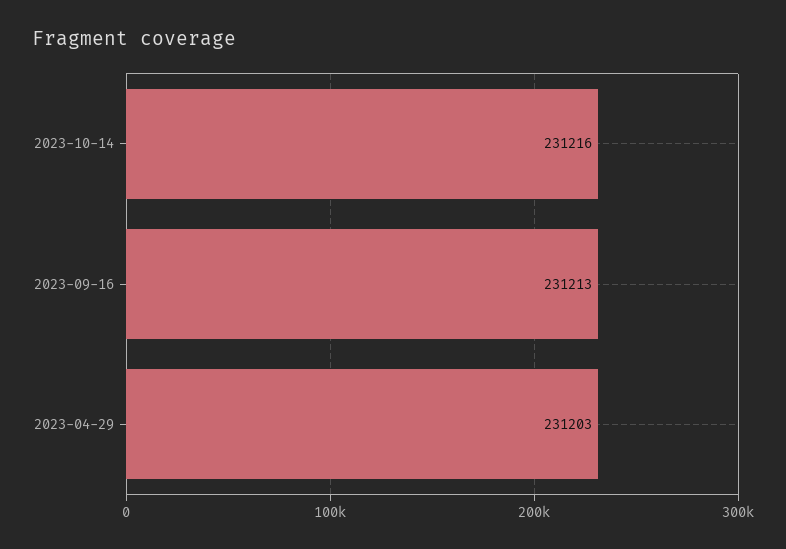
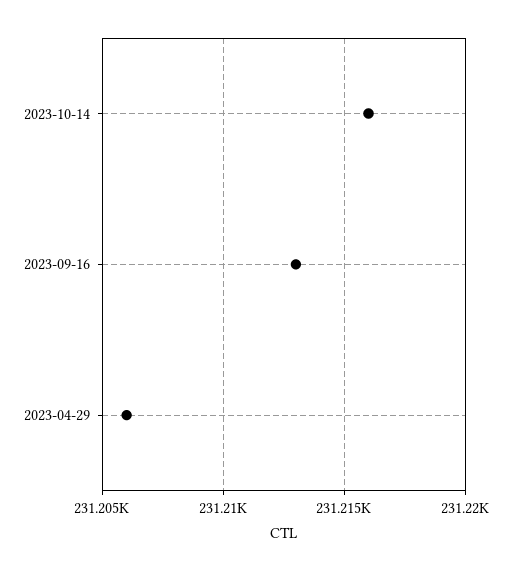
2023-04-29: 231203 -> 231206

